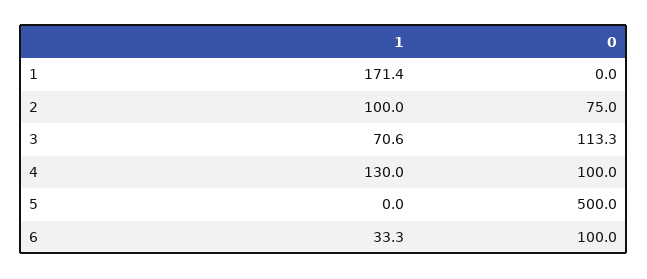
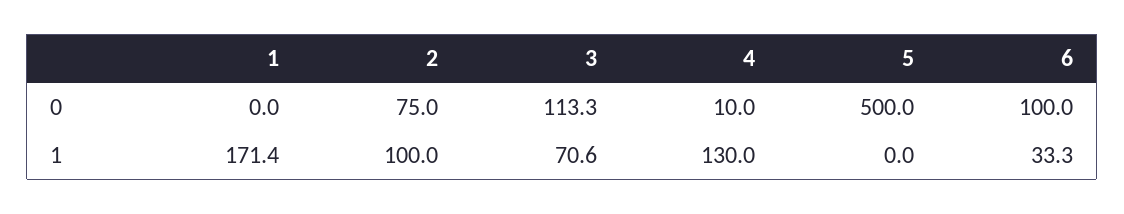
0, 4: 100 -> 10

